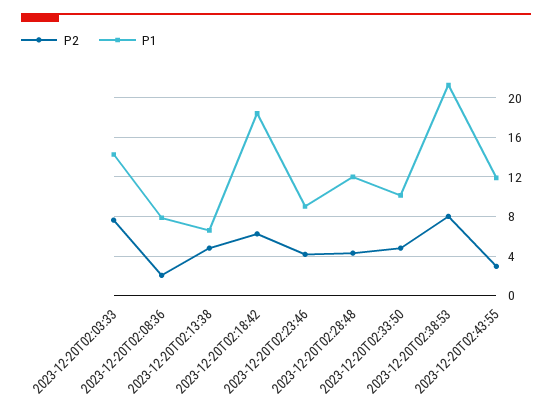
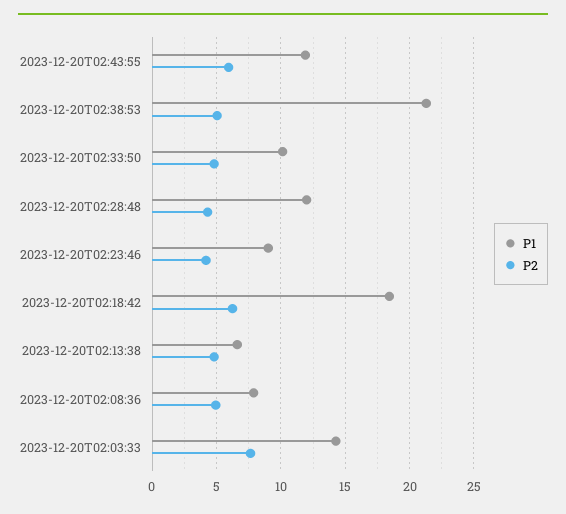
P2, 2023-12-20T02:08:36: 2 -> 5
P2, 2023-12-20T02:38:53: 8 -> 5
P2, 2023-12-20T02:43:55: 3 -> 6

